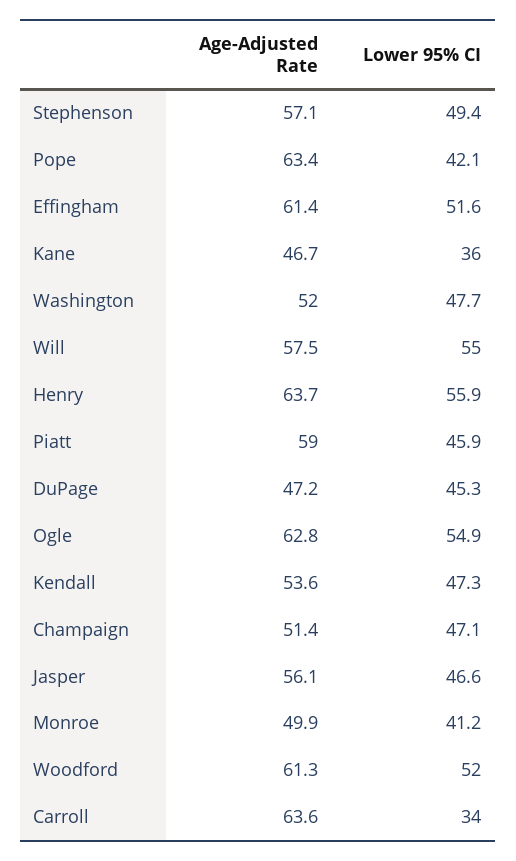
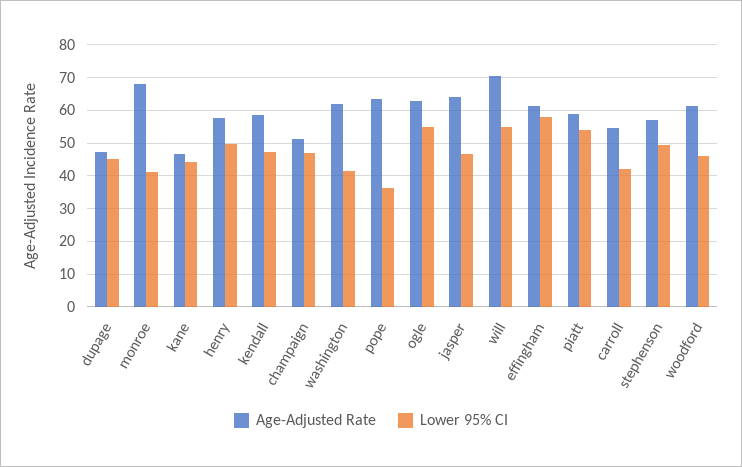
Lower 95% CI, Pope: 42.1 -> 36
Lower 95% CI, Effingham: 51.6 -> 58
Lower 95% CI, Kane: 36 -> 44
Age-Adjusted Rate, Washington: 52 -> 62
Lower 95% CI, Washington: 47.7 -> 42
Age-Adjusted Rate, Will: 57.5 -> 70
Age-Adjusted Rate, Henry: 63.7 -> 58
Lower 95% CI, Henry: 55.9 -> 50
Lower 95% CI, Piatt: 45.9 -> 54
Age-Adjusted Rate, Kendall: 53.6 -> 58
Age-Adjusted Rate, Jasper: 56.1 -> 64
Age-Adjusted Rate, Monroe: 49.9 -> 68
Lower 95% CI, Woodford: 52 -> 46
Age-Adjusted Rate, Carroll: 63.6 -> 54
Lower 95% CI, Carroll: 34 -> 42

